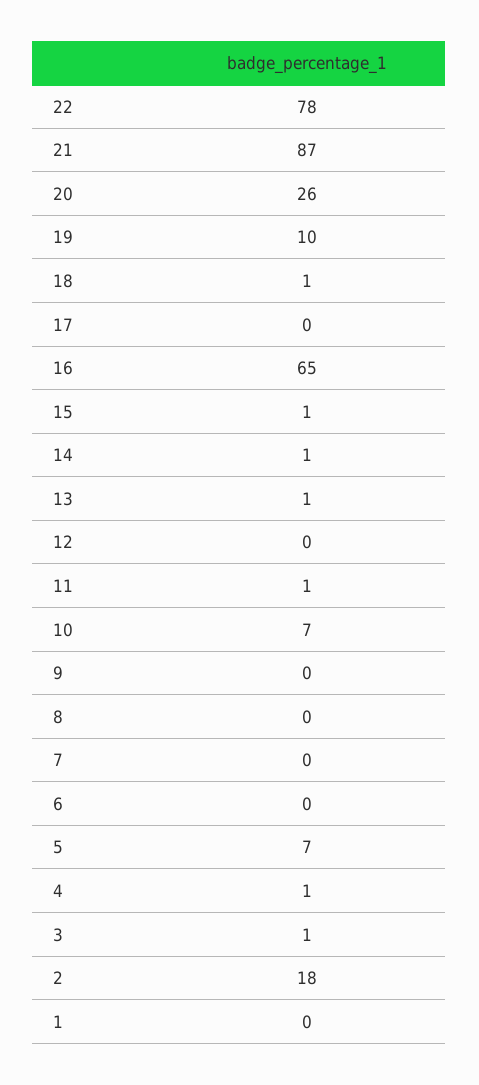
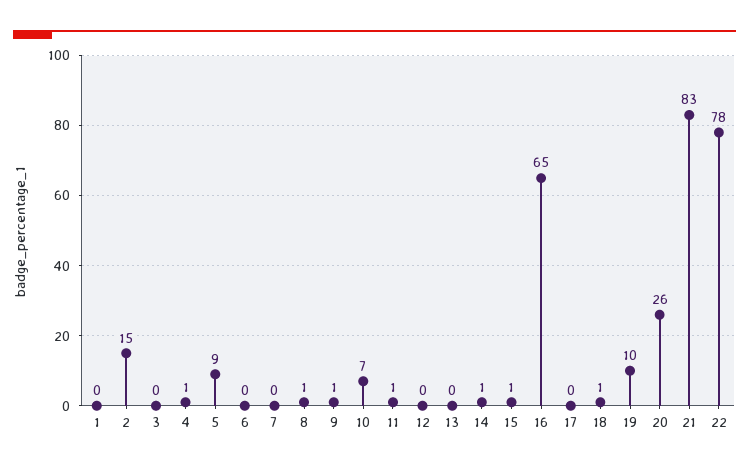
21: 87 -> 83
13: 1 -> 0
9: 0 -> 1
8: 0 -> 1
5: 7 -> 9
3: 1 -> 0
2: 18 -> 15

